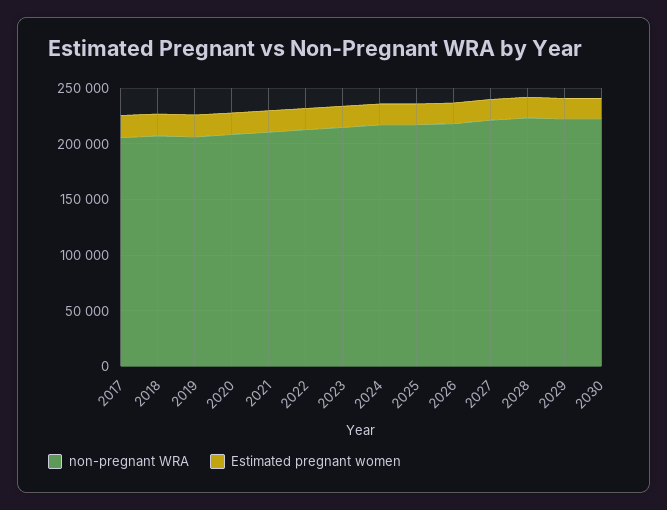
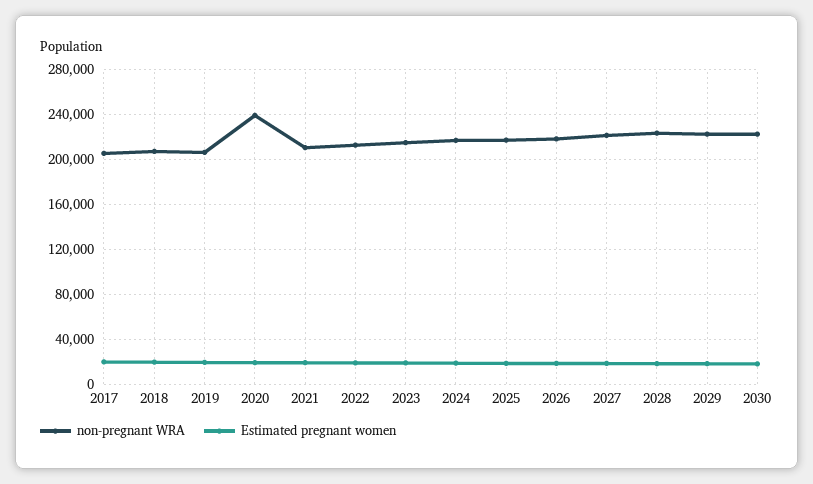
non-pregnant WRA, 2020: 210000 -> 240000

